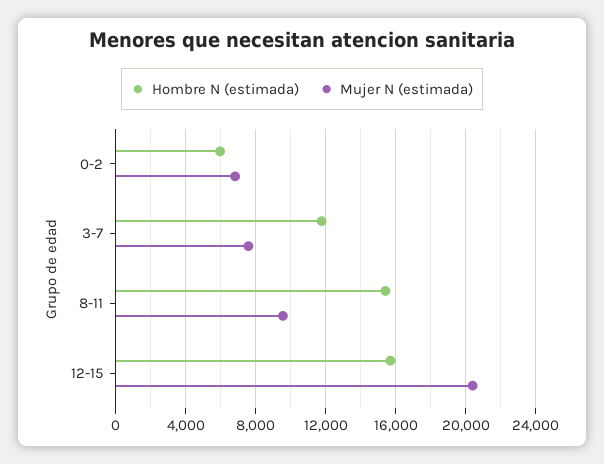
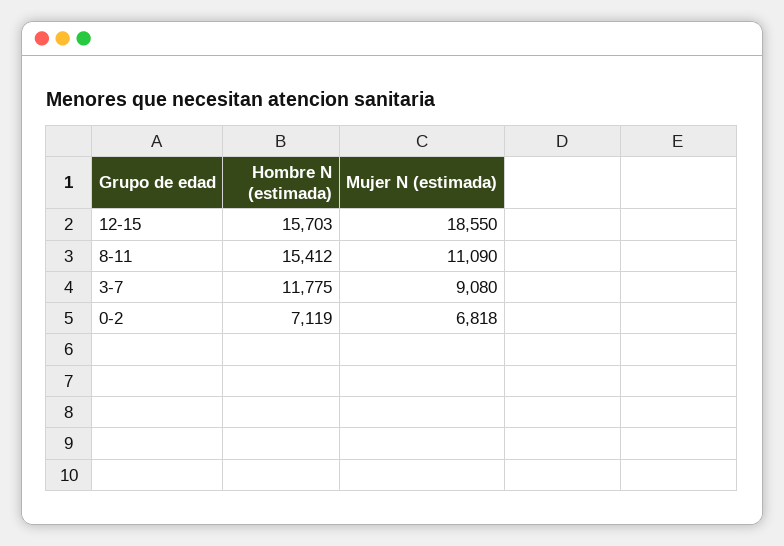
Hombre N (estimada), 0-2: 6000 -> 7119
Mujer N (estimada), 3-7: 7500 -> 9080
Mujer N (estimada), 8-11: 9500 -> 11090
Mujer N (estimada), 12-15: 20500 -> 18550

